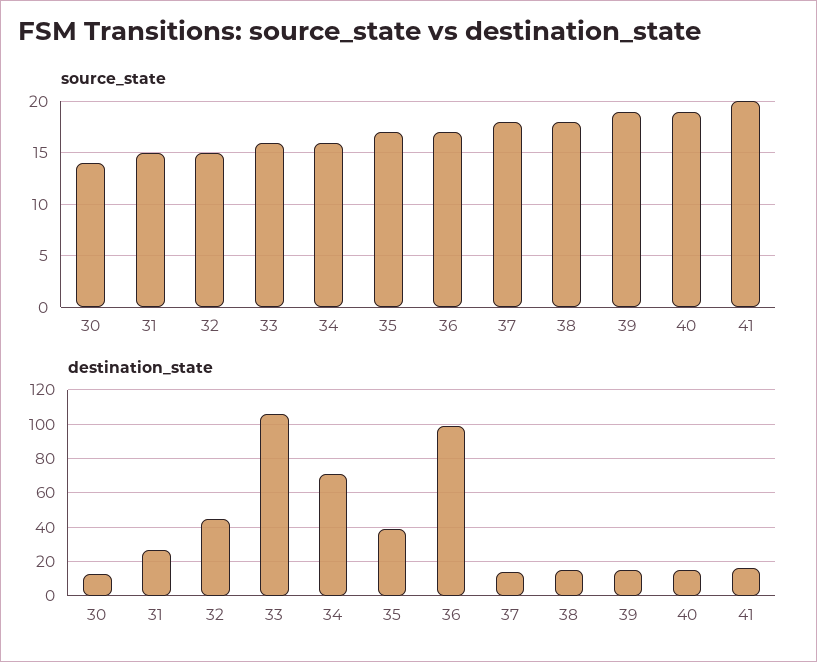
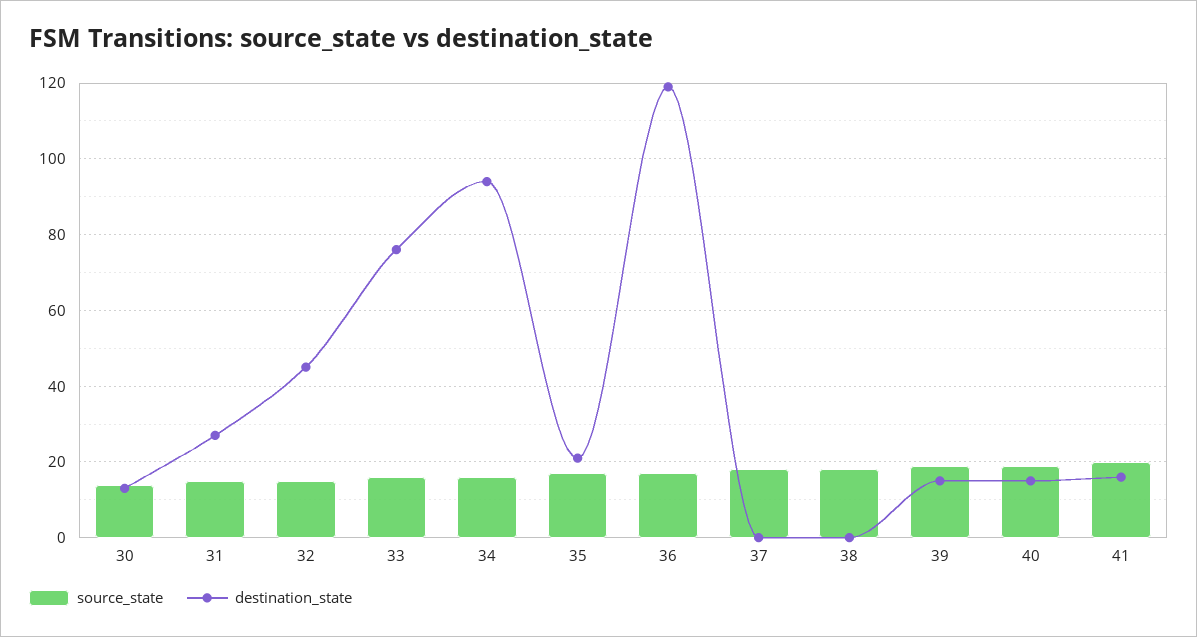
destination_state, 33: 105 -> 75
destination_state, 34: 70 -> 95
destination_state, 35: 40 -> 20
destination_state, 36: 100 -> 120
destination_state, 37: 15 -> 0
destination_state, 38: 15 -> 0

